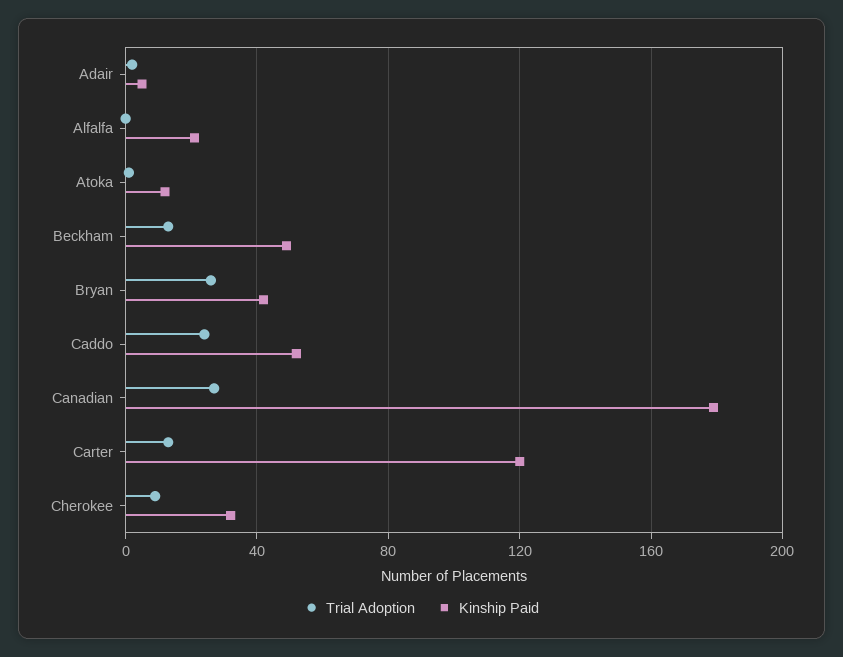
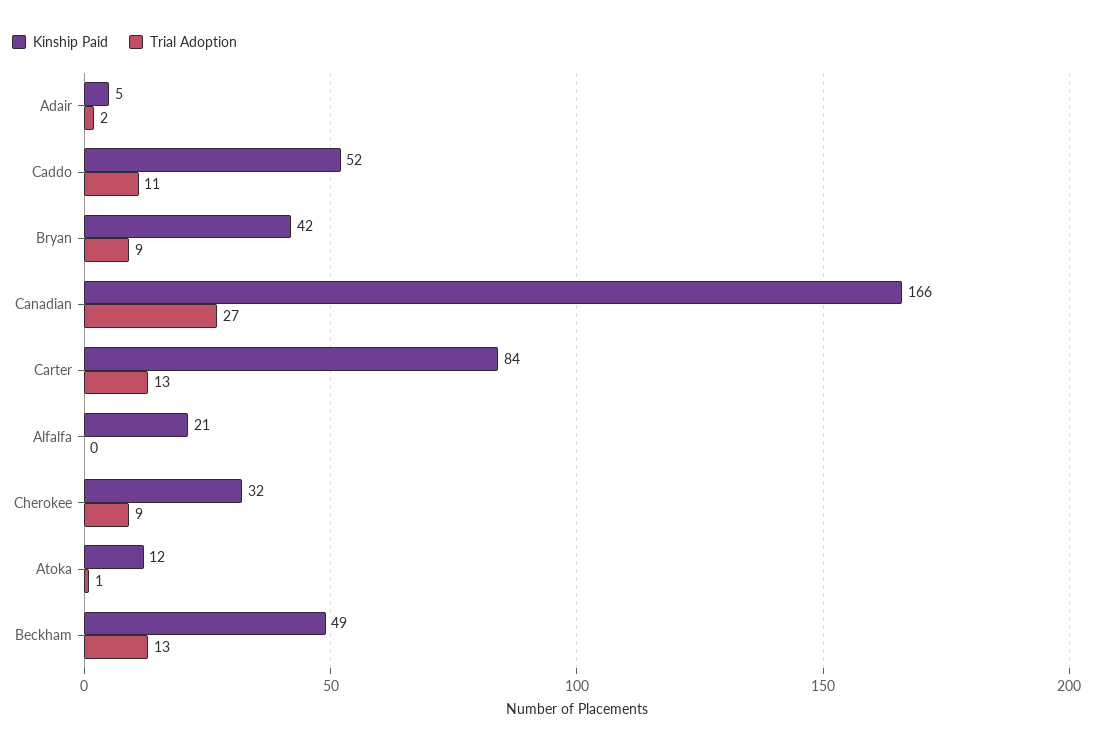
Trial Adoption, Bryan: 25 -> 9
Trial Adoption, Caddo: 25 -> 11
Kinship Paid, Canadian: 180 -> 166
Kinship Paid, Carter: 120 -> 84

